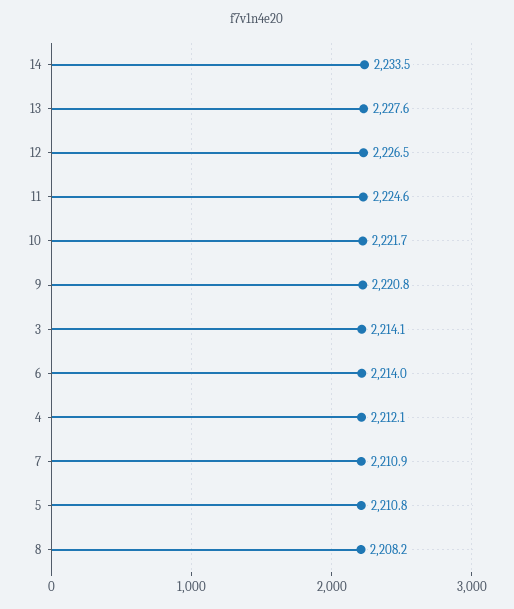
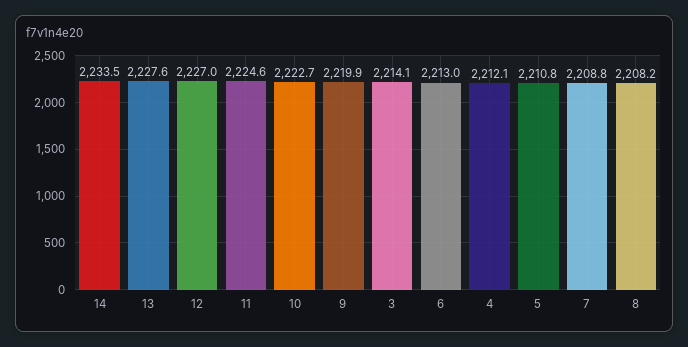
12: 2226.5 -> 2227
10: 2221.7 -> 2222.7
9: 2220.8 -> 2219.9
6: 2214 -> 2213
7: 2210.9 -> 2208.8

